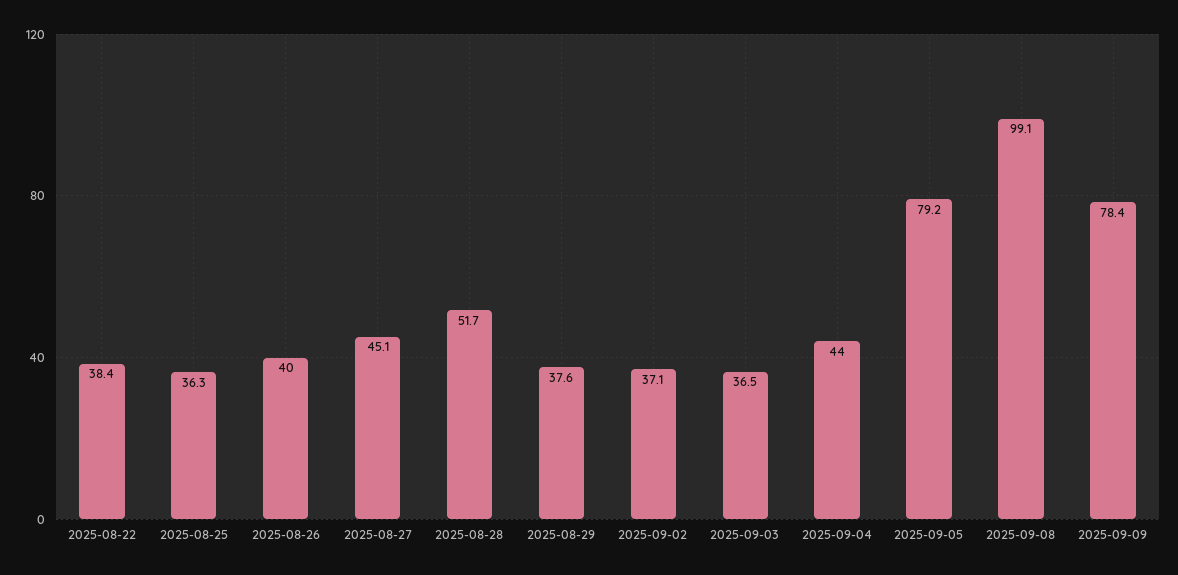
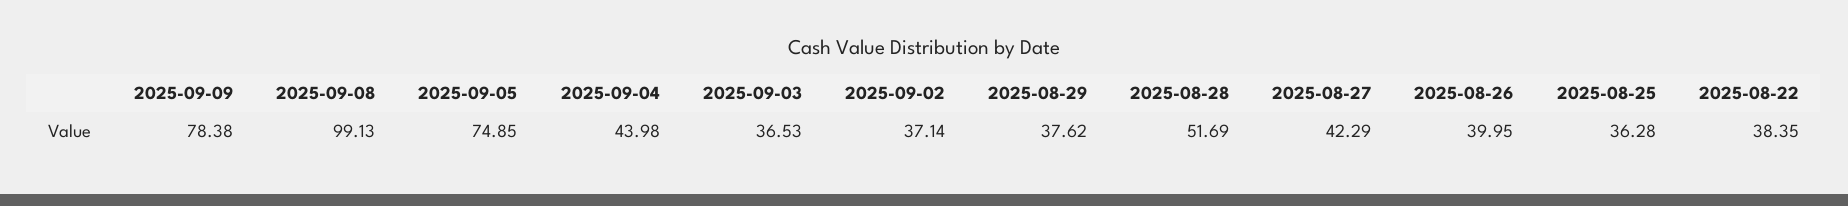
2025-08-27: 45.1 -> 42.29
2025-09-05: 79.2 -> 74.85

